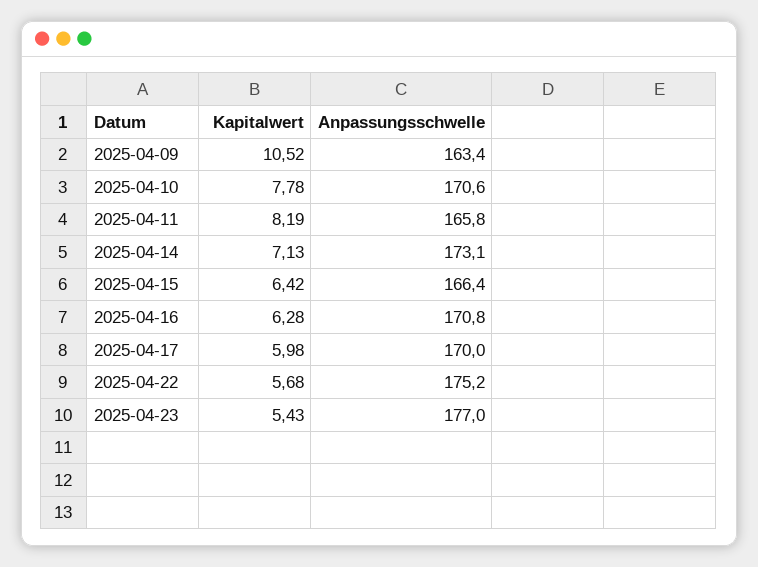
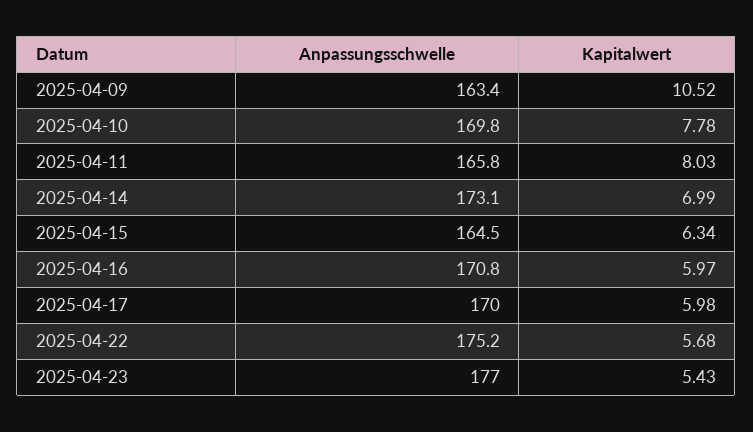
Anpassungsschwelle, 2025-04-10: 170.6 -> 169.8
Kapitalwert, 2025-04-11: 8.19 -> 8.03
Kapitalwert, 2025-04-14: 7.13 -> 6.99
Kapitalwert, 2025-04-15: 6.42 -> 6.34
Anpassungsschwelle, 2025-04-15: 166.4 -> 164.5
Kapitalwert, 2025-04-16: 6.28 -> 5.97

